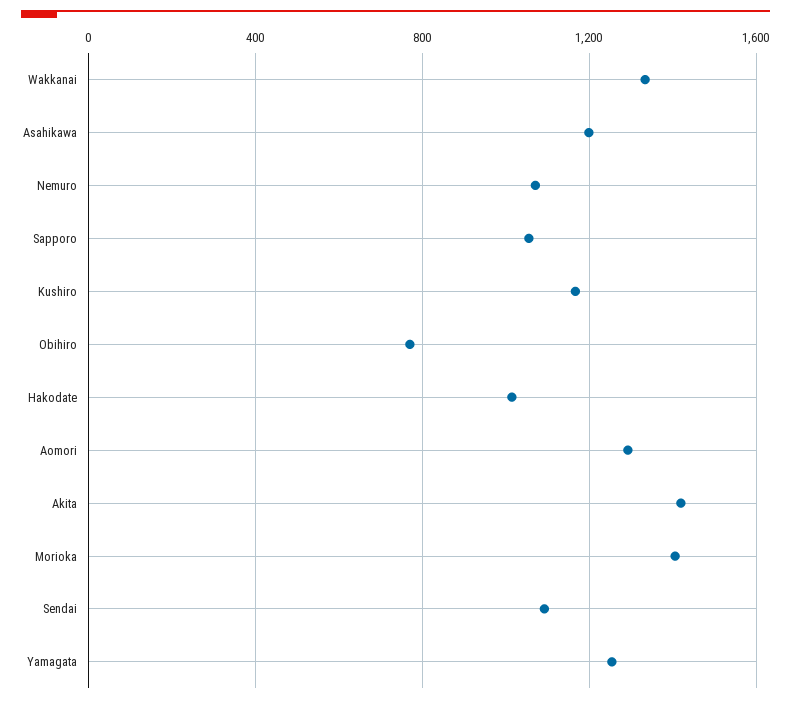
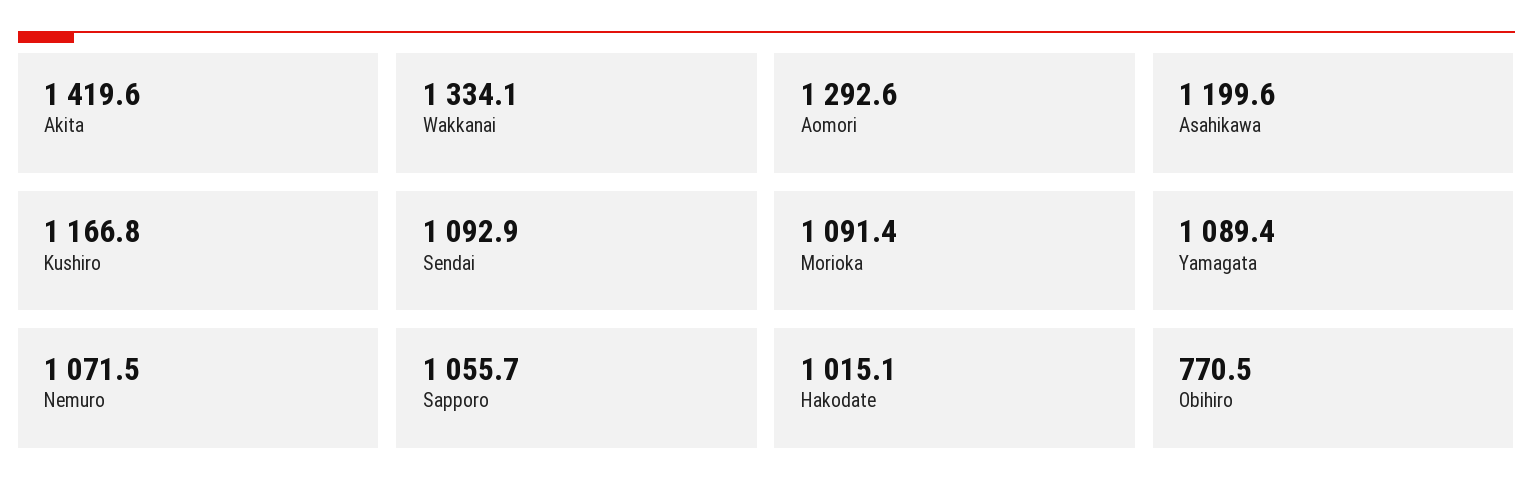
Morioka: 1400 -> 1091.4
Yamagata: 1250 -> 1089.4

